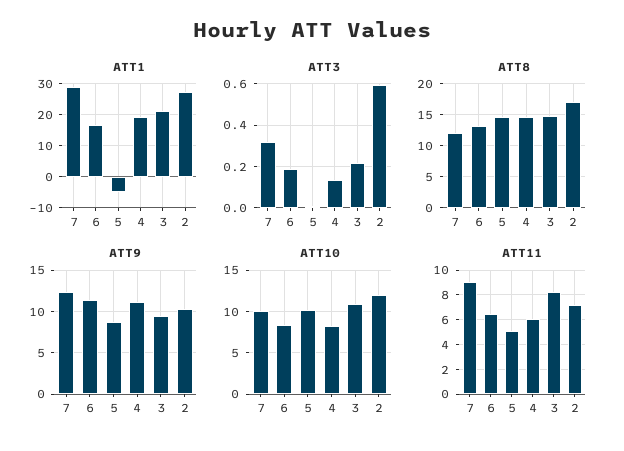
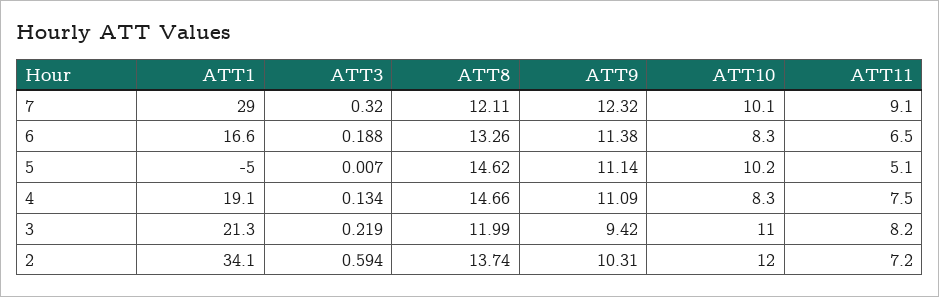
ATT1, 2: 28 -> 34.1
ATT8, 3: 15 -> 11.99
ATT8, 2: 17 -> 13.74
ATT9, 5: 9 -> 11.14
ATT11, 4: 6 -> 7.5

